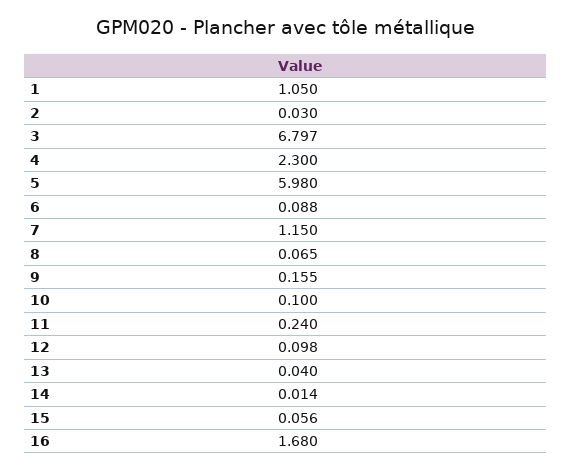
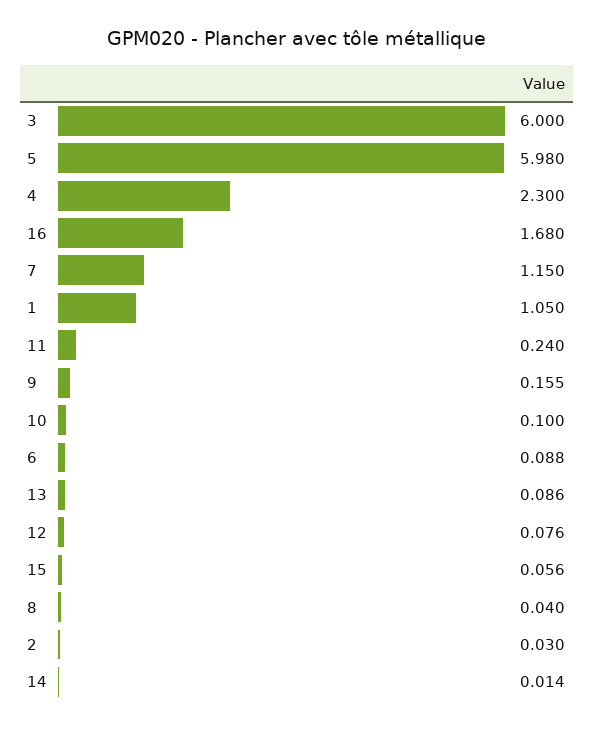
3: 6.797 -> 6
8: 0.065 -> 0.04
12: 0.098 -> 0.076
13: 0.04 -> 0.086

